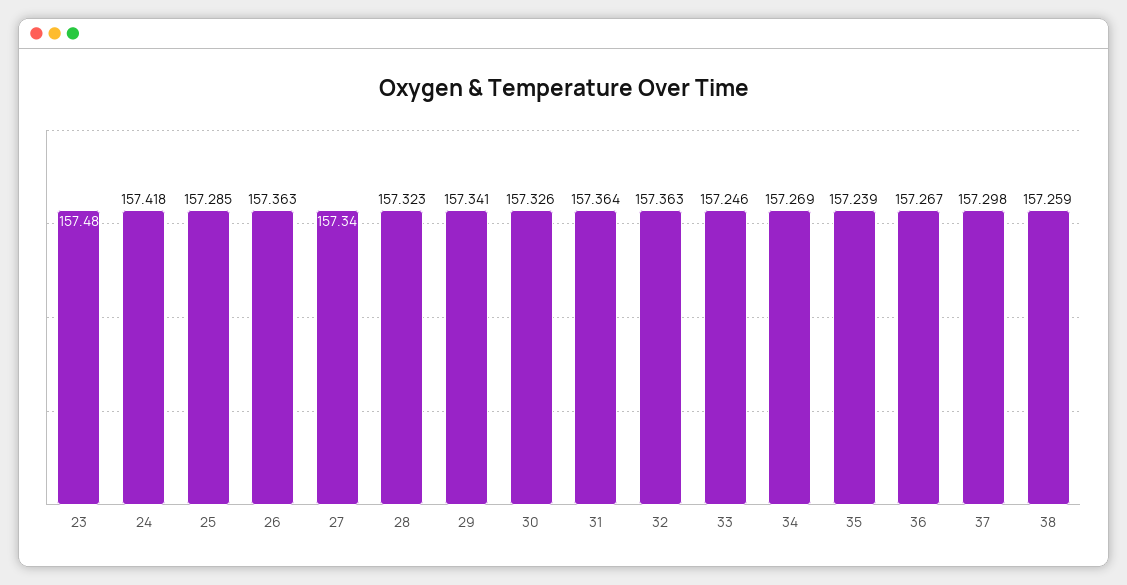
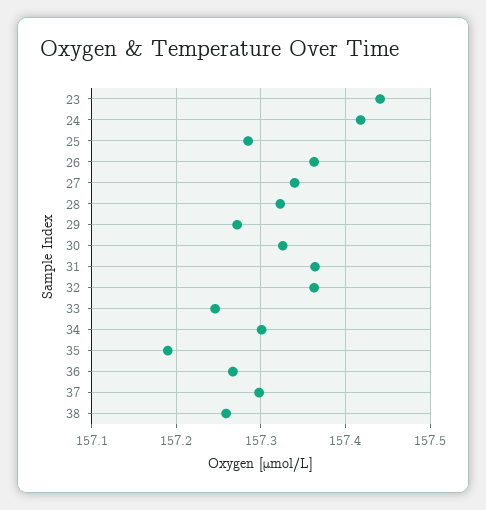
23: 157.48 -> 157.44
29: 157.341 -> 157.27
34: 157.269 -> 157.3
35: 157.239 -> 157.19

